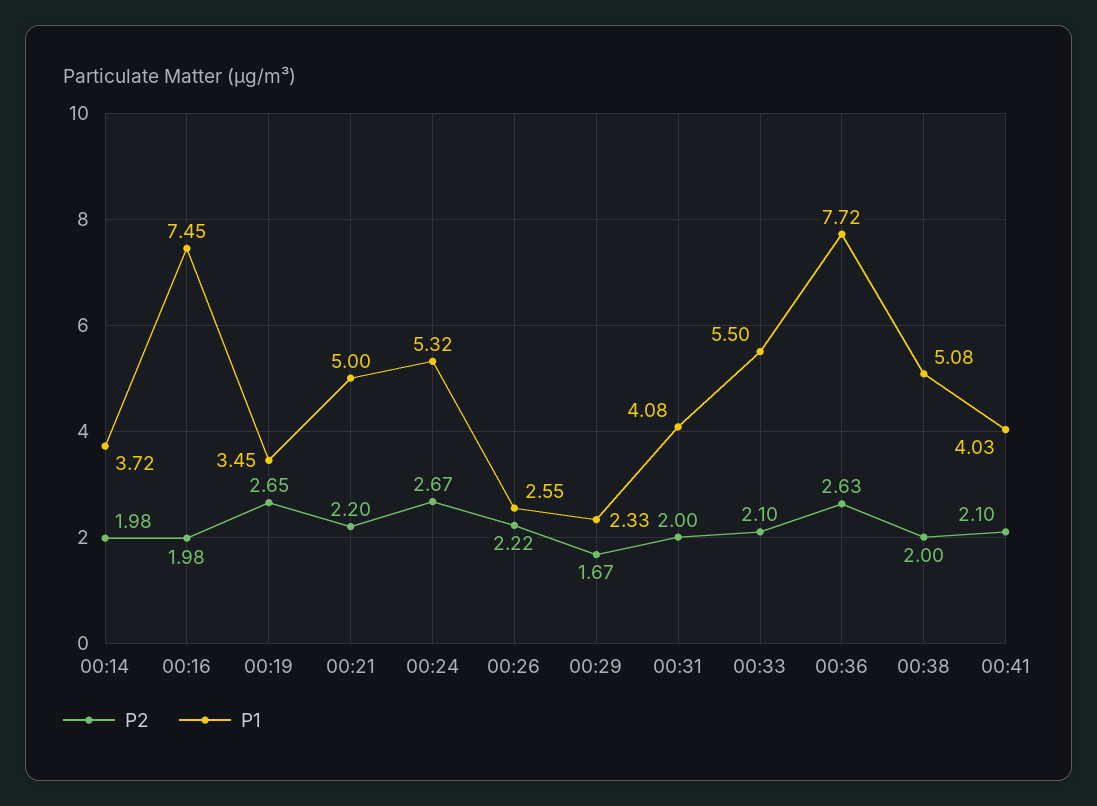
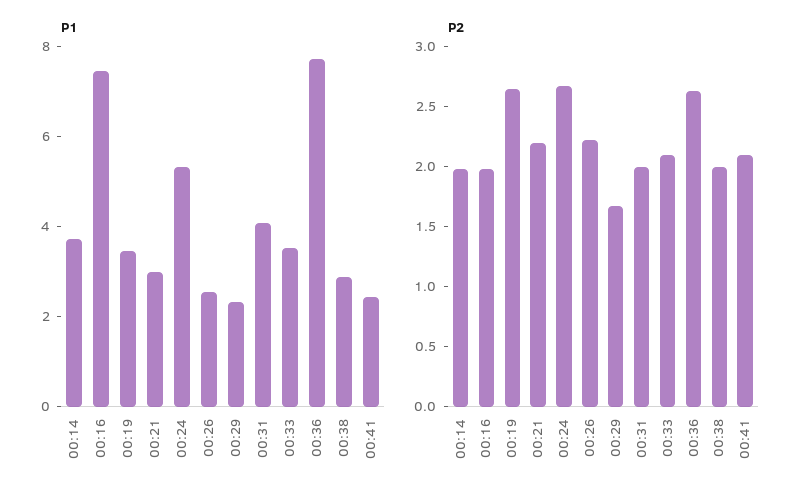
P1, 00:21: 5 -> 3
P1, 00:33: 5.5 -> 3.5
P1, 00:38: 5.08 -> 3
P1, 00:41: 4.03 -> 2.5

